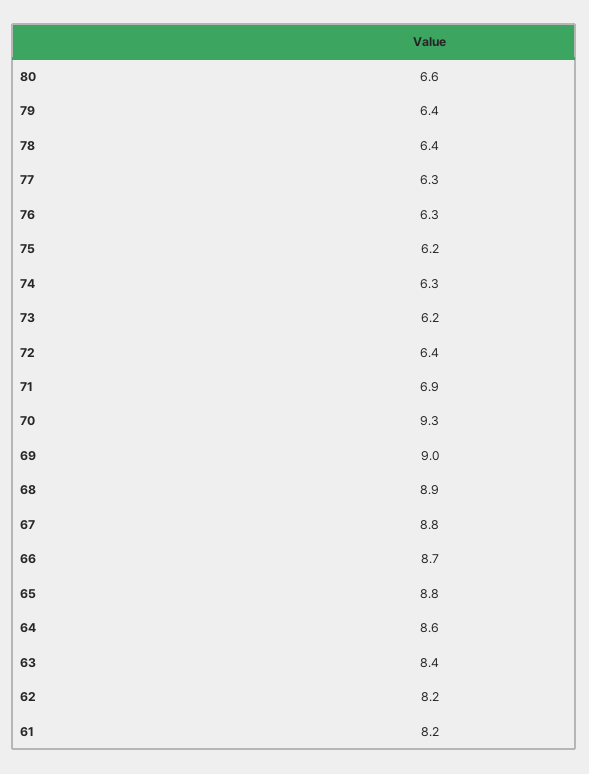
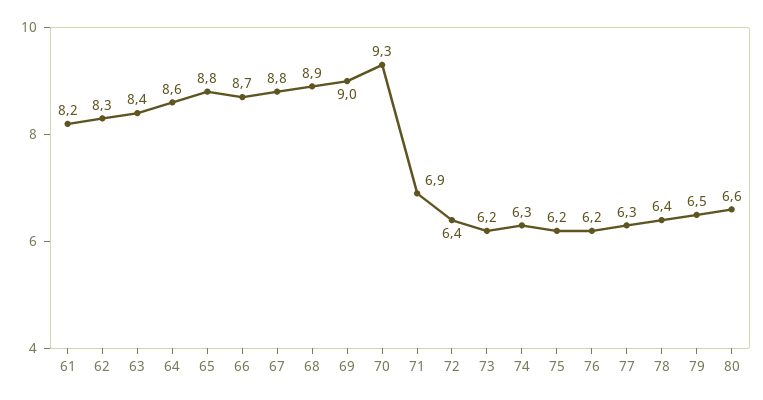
79: 6.4 -> 6.5
76: 6.3 -> 6.2
62: 8.2 -> 8.3

